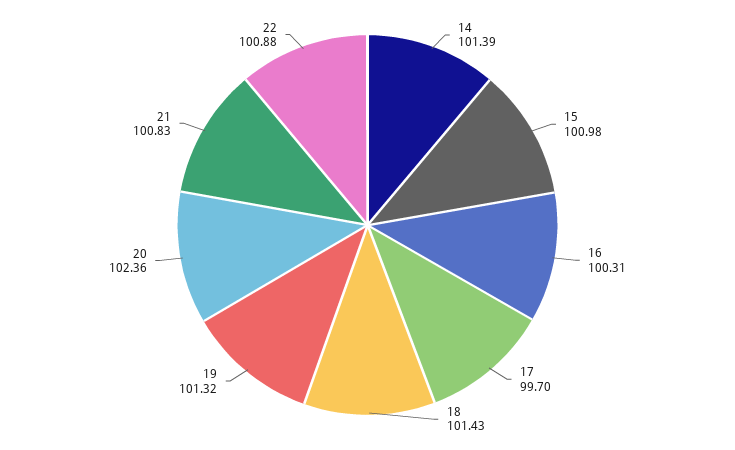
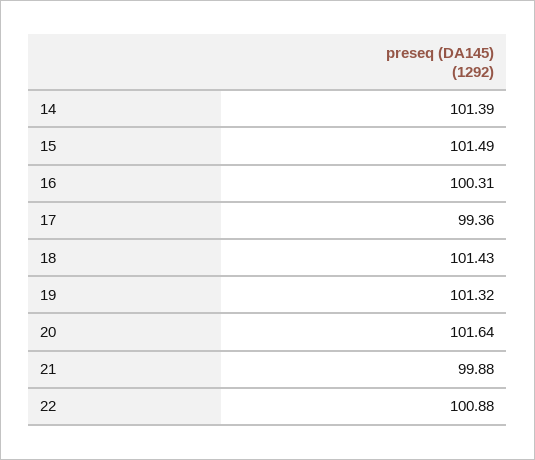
15: 100.98 -> 101.49
17: 99.7 -> 99.36
20: 102.36 -> 101.64
21: 100.83 -> 99.88

